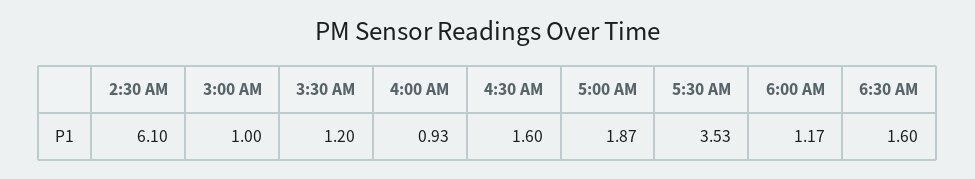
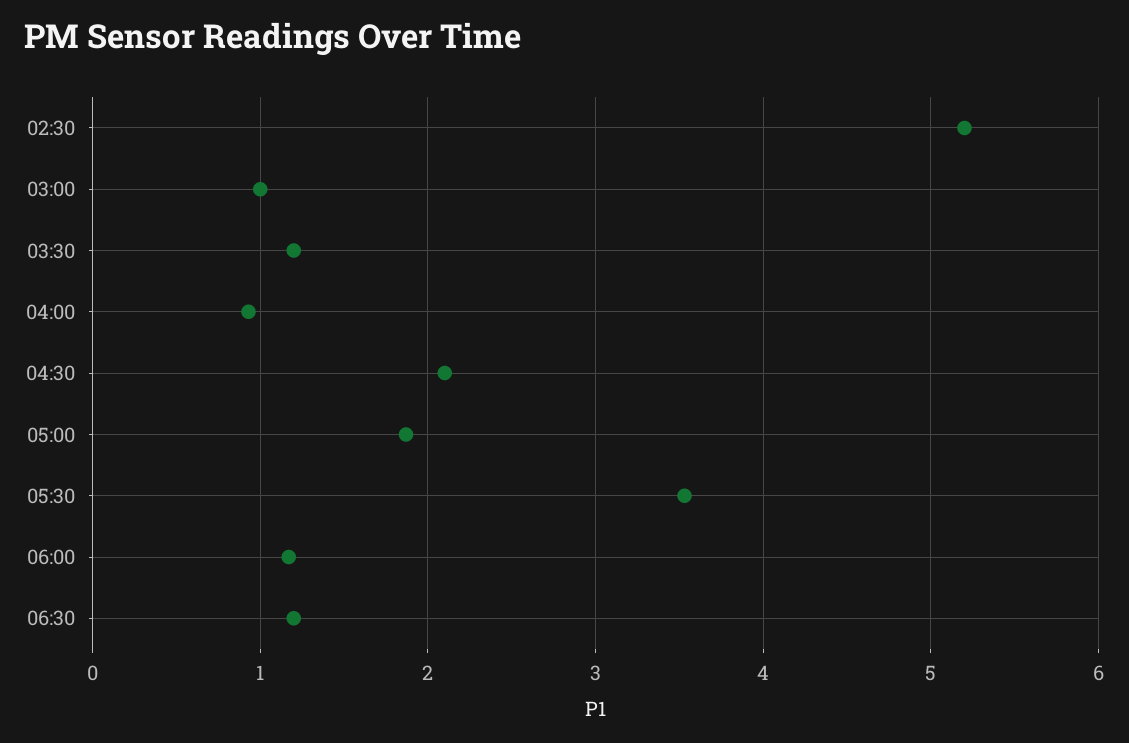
2:30 AM: 6.1 -> 5.2
4:30 AM: 1.6 -> 2.1
6:30 AM: 1.6 -> 1.2

